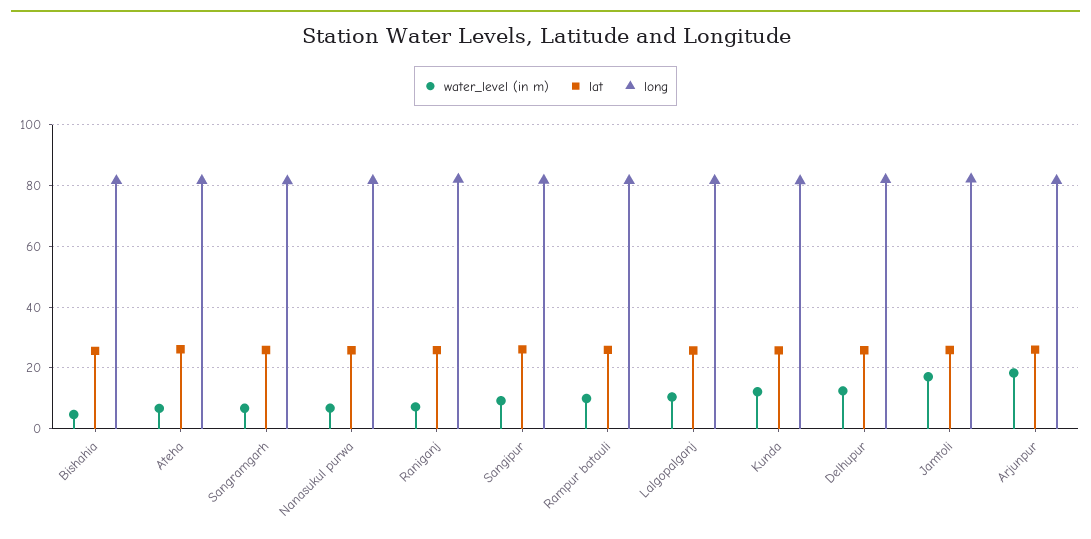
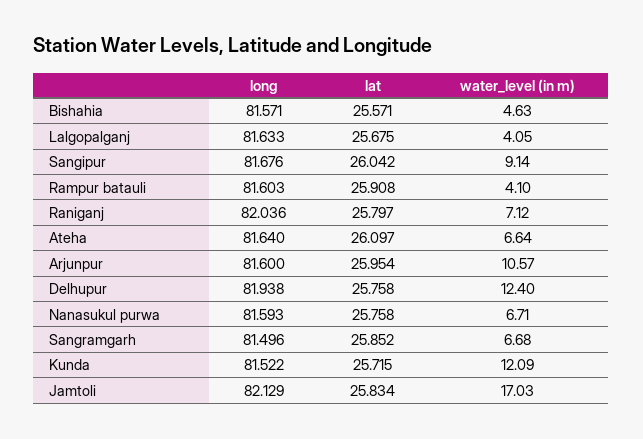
water_level (in m), Rampur batauli: 10 -> 4.1
water_level (in m), Lalgopalganj: 10 -> 4.05
water_level (in m), Arjunpur: 18 -> 10.57

